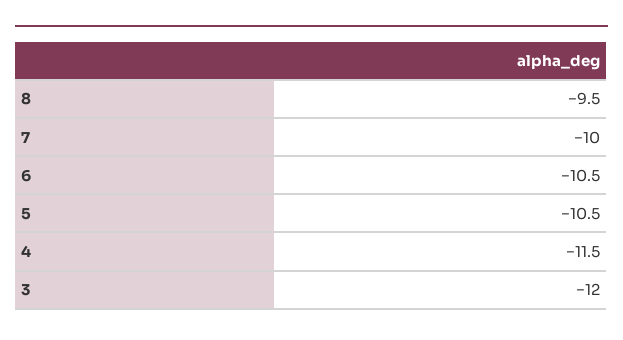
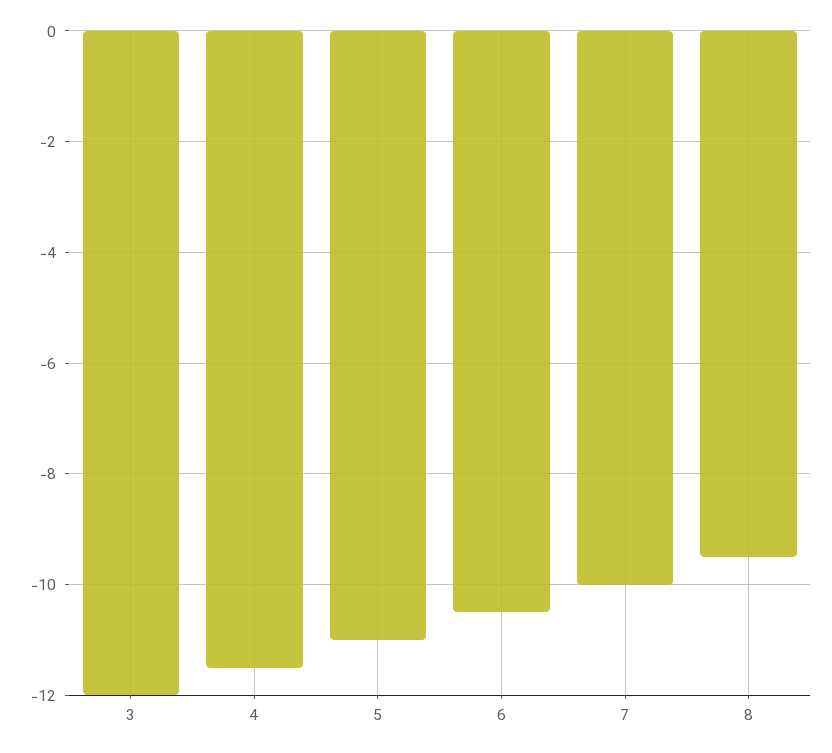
5: -10.5 -> -11

